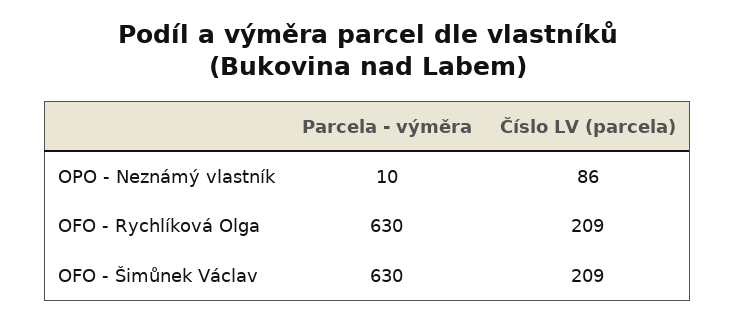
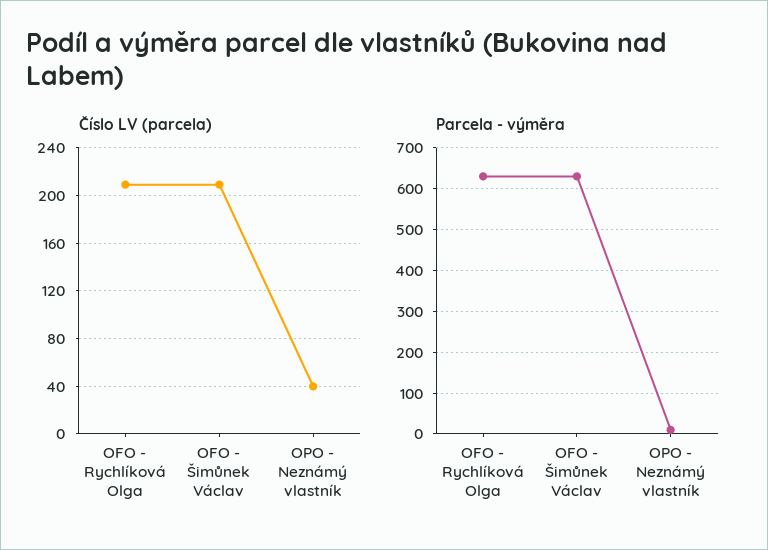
Číslo LV (parcela), OPO - Neznámý vlastník: 86 -> 40

